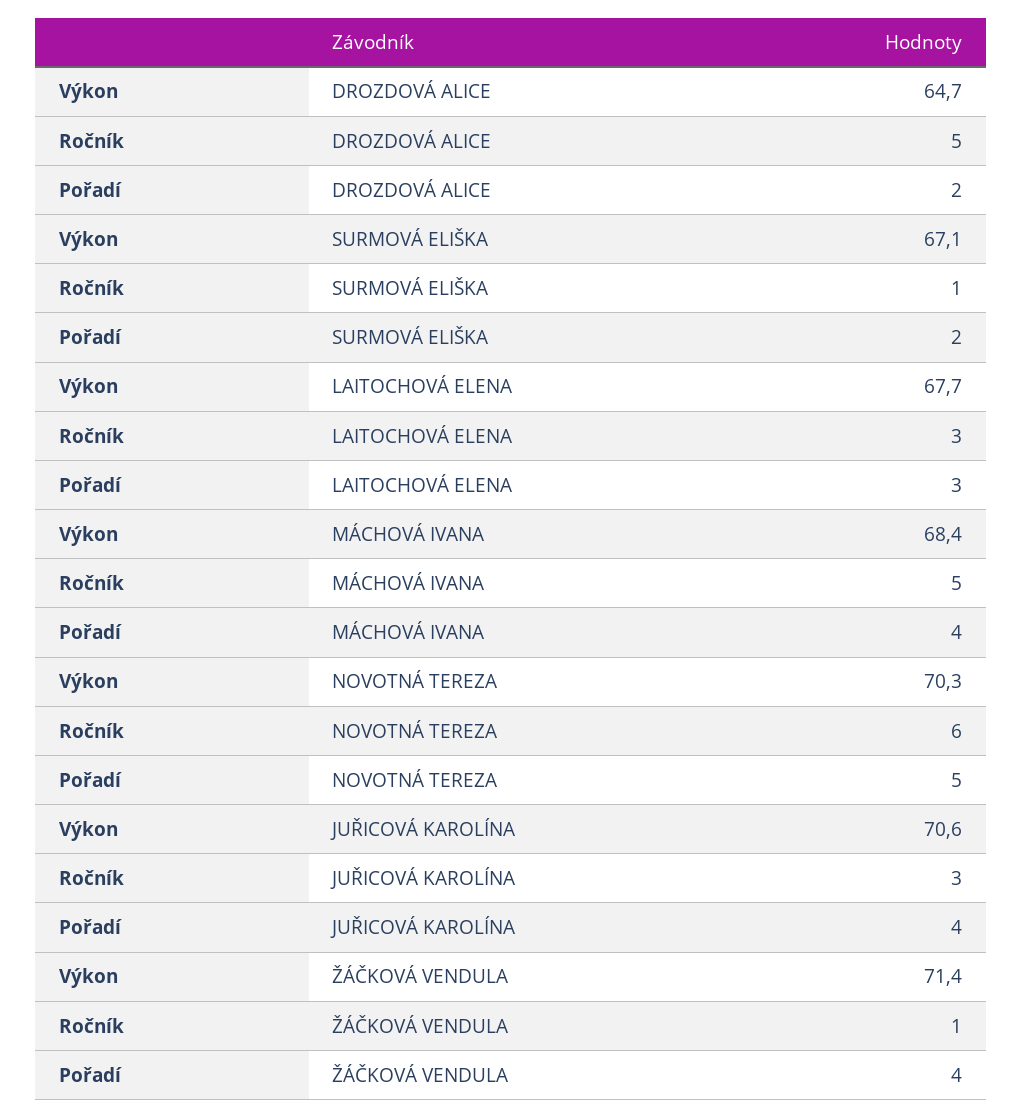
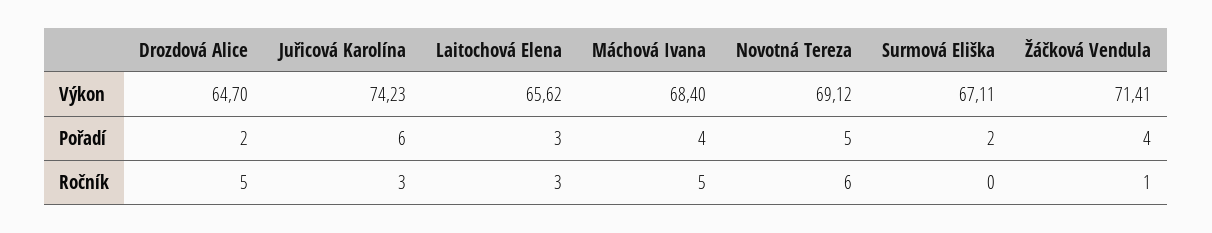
Ročník, SURMOVÁ ELIŠKA: 1 -> 0
Výkon, LAITOCHOVÁ ELENA: 67.7 -> 65.62
Výkon, NOVOTNÁ TEREZA: 70.3 -> 69.12
Výkon, JUŘICOVÁ KAROLÍNA: 70.6 -> 74.23
Pořadí, JUŘICOVÁ KAROLÍNA: 4 -> 6

